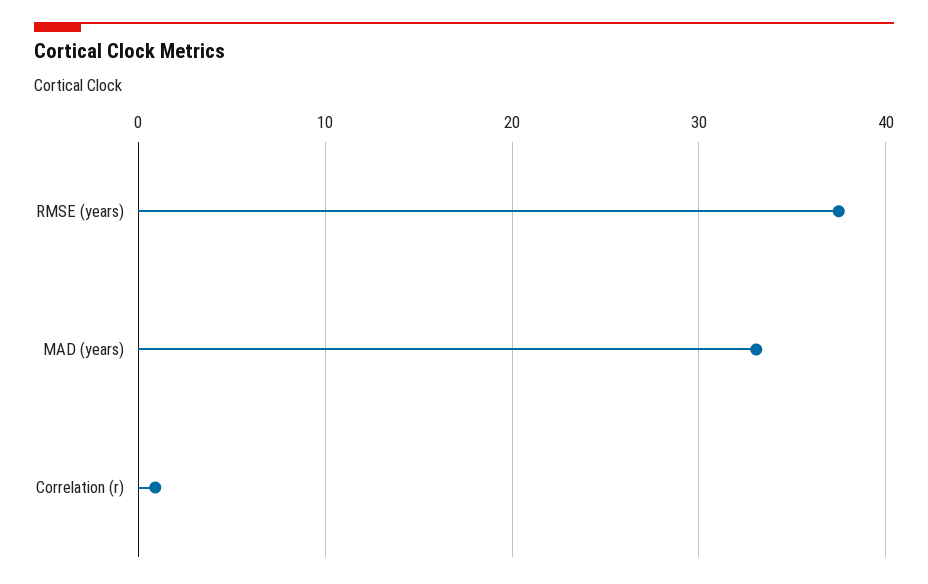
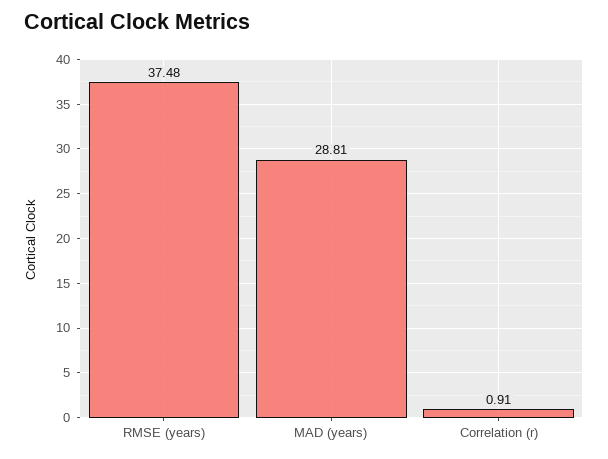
MAD (years): 33 -> 28.81

